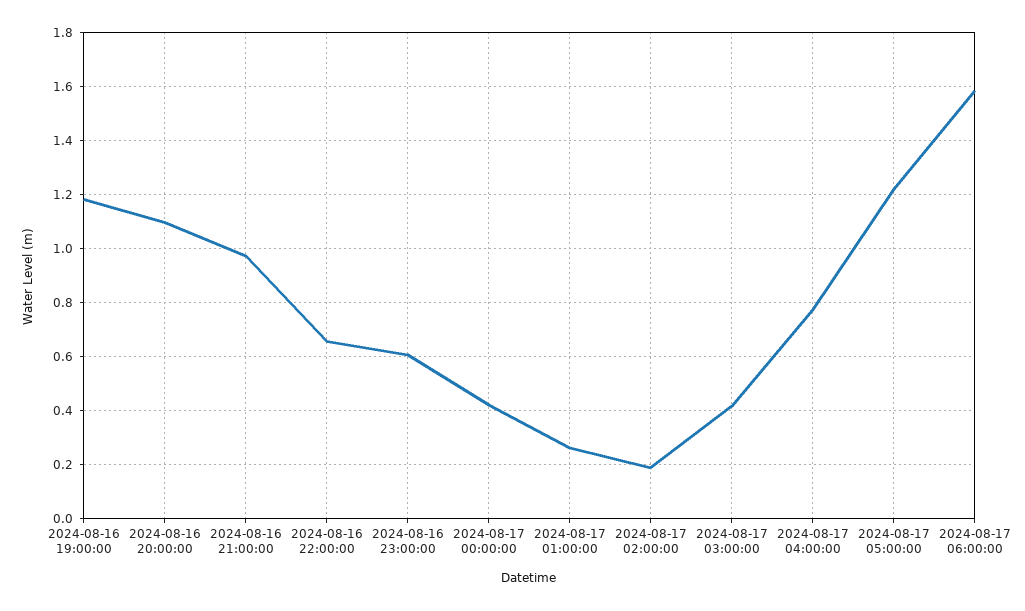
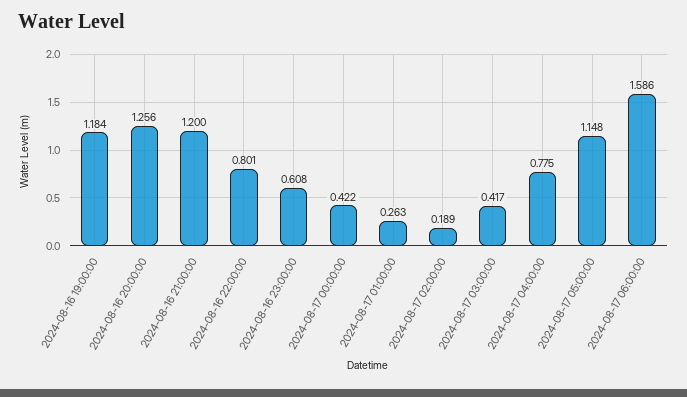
2024-08-16 20:00:00: 1.1 -> 1.256
2024-08-16 21:00:00: 0.975 -> 1.2
2024-08-16 22:00:00: 0.65 -> 0.801
2024-08-17 05:00:00: 1.225 -> 1.148

